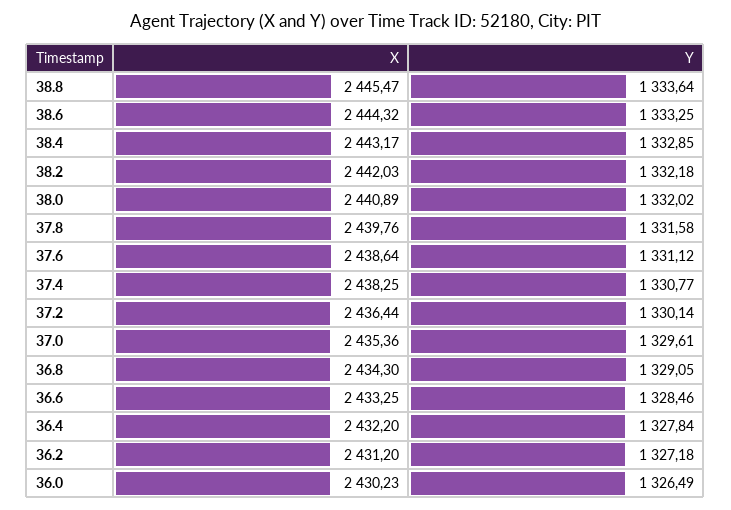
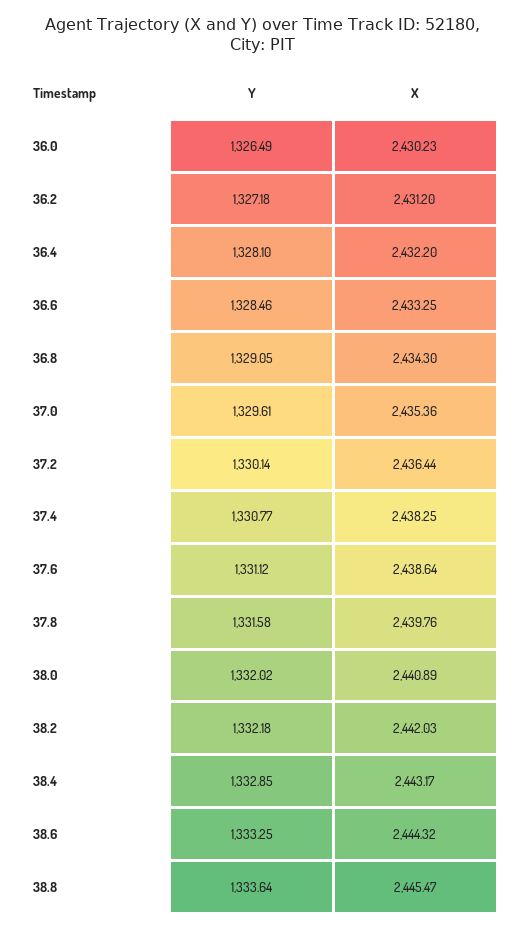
Y, 36.4: 1327.84 -> 1328.1

